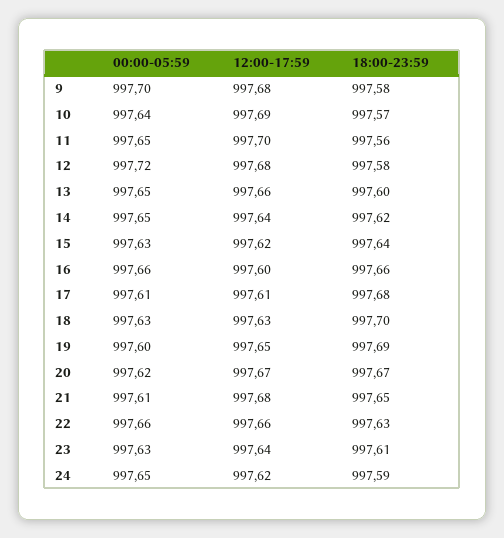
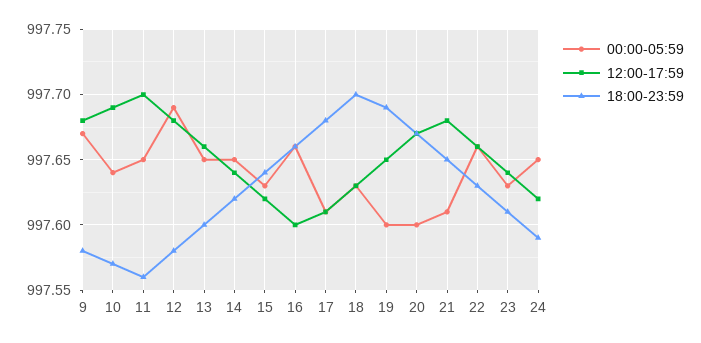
00:00-05:59, 9: 997.7 -> 997.67
00:00-05:59, 12: 997.72 -> 997.69
00:00-05:59, 20: 997.62 -> 997.6

